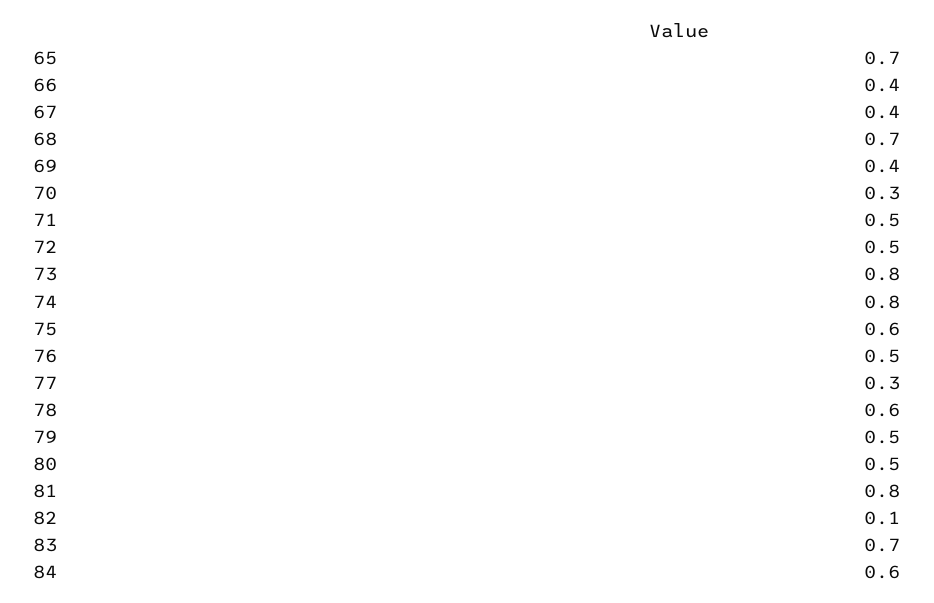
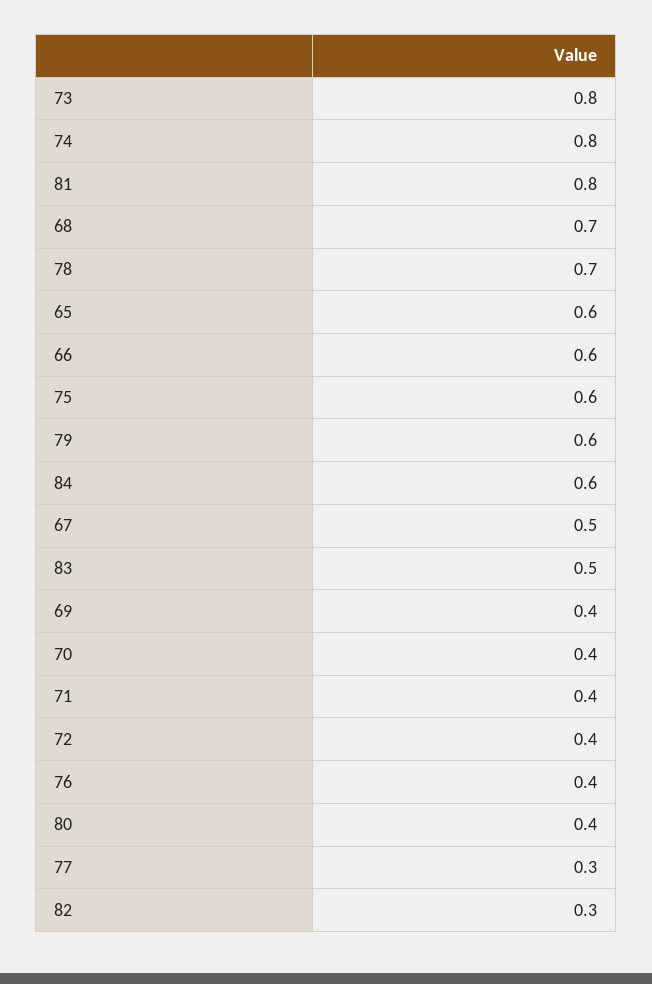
65: 0.7 -> 0.6
66: 0.4 -> 0.6
67: 0.4 -> 0.5
70: 0.3 -> 0.4
71: 0.5 -> 0.4
72: 0.5 -> 0.4
76: 0.5 -> 0.4
78: 0.6 -> 0.7
79: 0.5 -> 0.6
80: 0.5 -> 0.4
82: 0.1 -> 0.3
83: 0.7 -> 0.5

